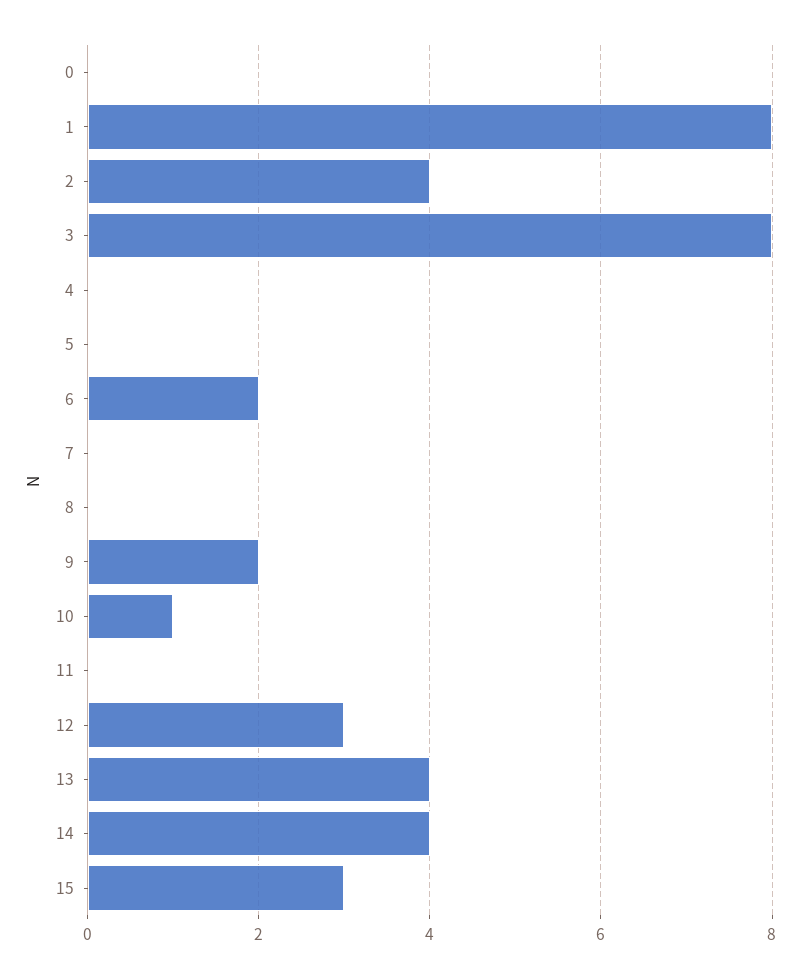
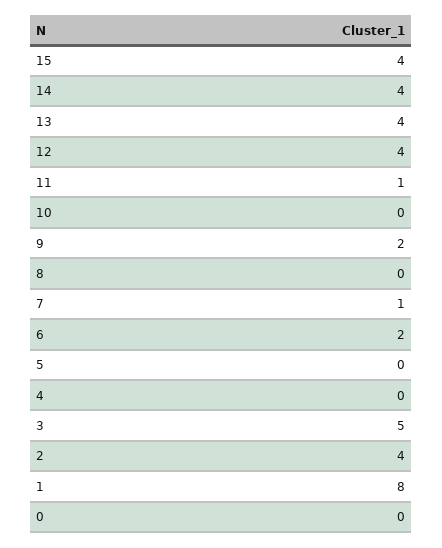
3: 8 -> 5
7: 0 -> 1
10: 1 -> 0
11: 0 -> 1
12: 3 -> 4
15: 3 -> 4

